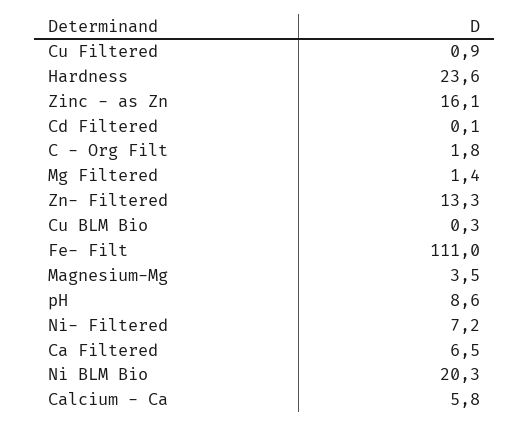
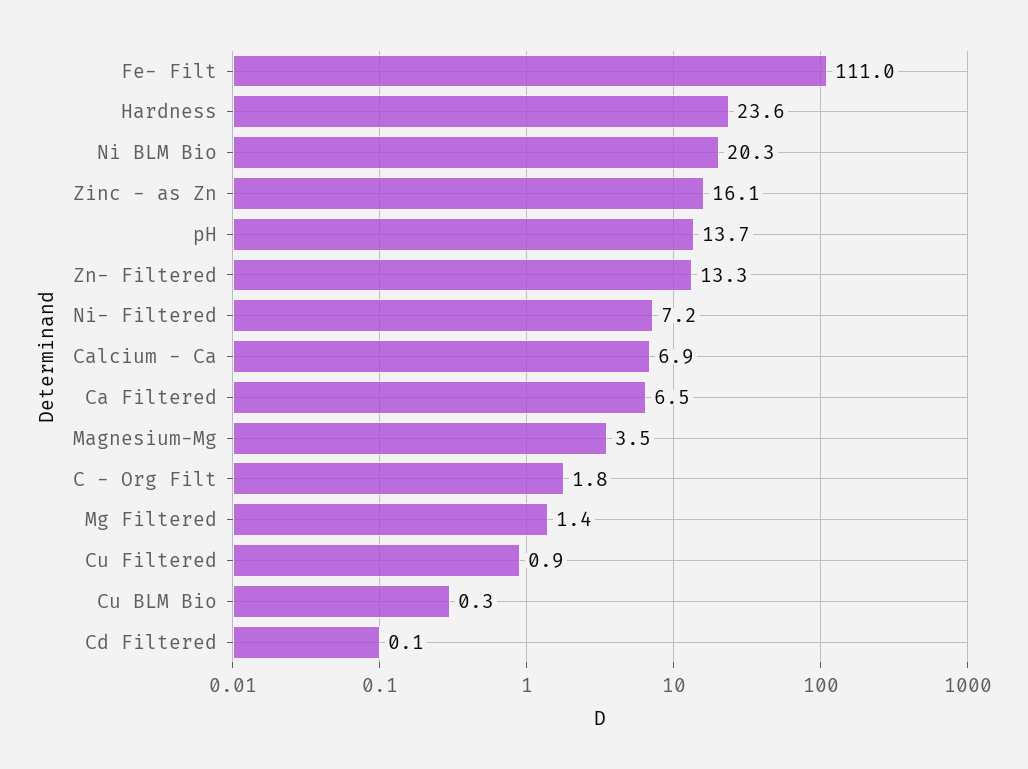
pH: 8.6 -> 13.7
Calcium - Ca: 5.8 -> 6.9

